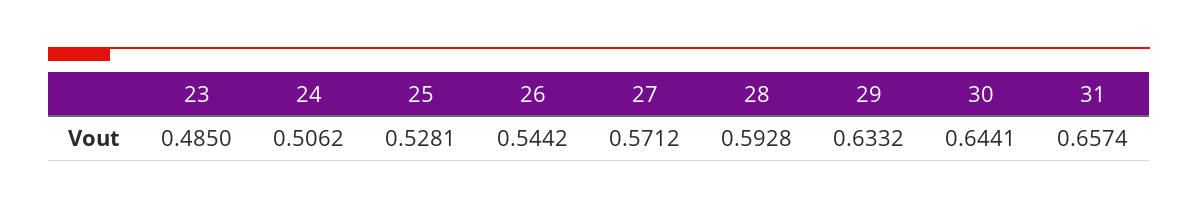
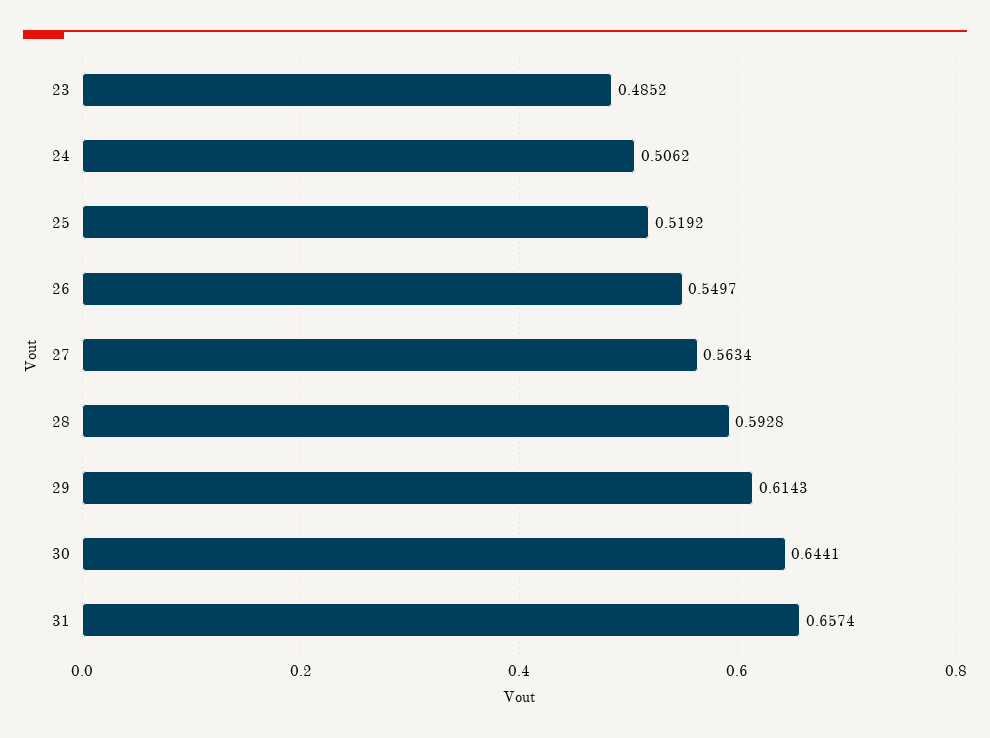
23: 0.485 -> 0.4852
25: 0.5281 -> 0.5192
26: 0.5442 -> 0.5497
27: 0.5712 -> 0.5634
29: 0.6332 -> 0.6143

